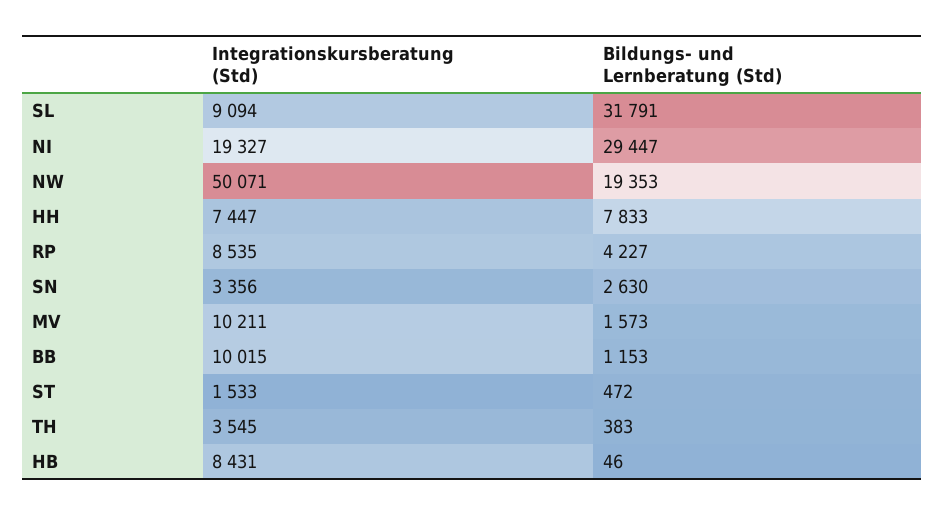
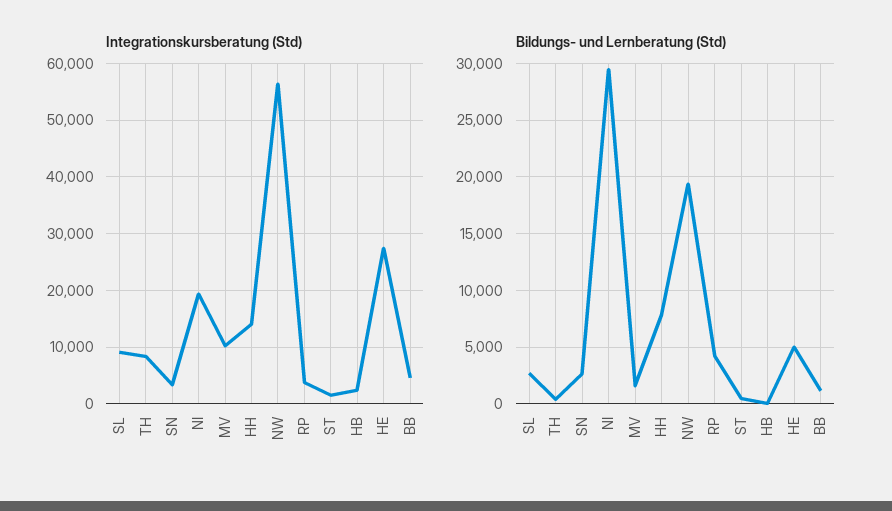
Bildungs- und Lernberatung (Std), SL: 31791 -> 3000
Integrationskursberatung (Std), NW: 50071 -> 56000
Integrationskursberatung (Std), HH: 7447 -> 14000
Integrationskursberatung (Std), RP: 8535 -> 4000
Integrationskursberatung (Std), BB: 10015 -> 4000
Integrationskursberatung (Std), TH: 3545 -> 8000
Integrationskursberatung (Std), HB: 8431 -> 2000
Integrationskursberatung (Std), HE: none -> 28000
Bildungs- und Lernberatung (Std), HE: none -> 5000

